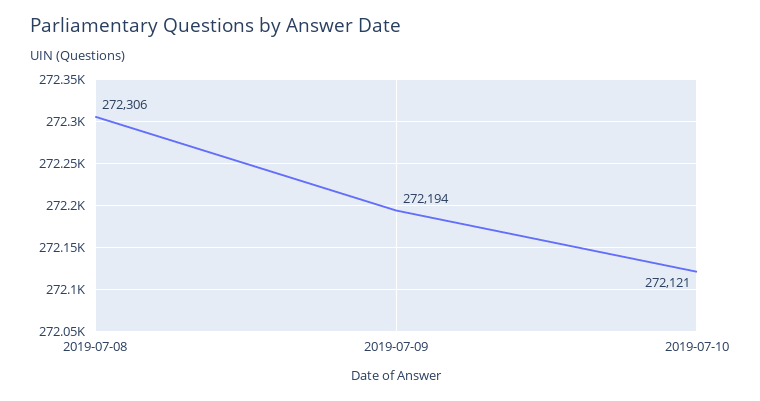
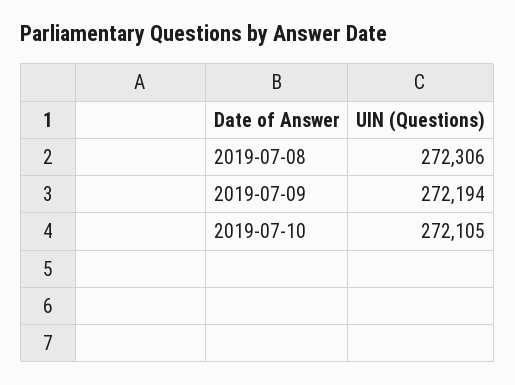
2019-07-10: 272121 -> 272105

